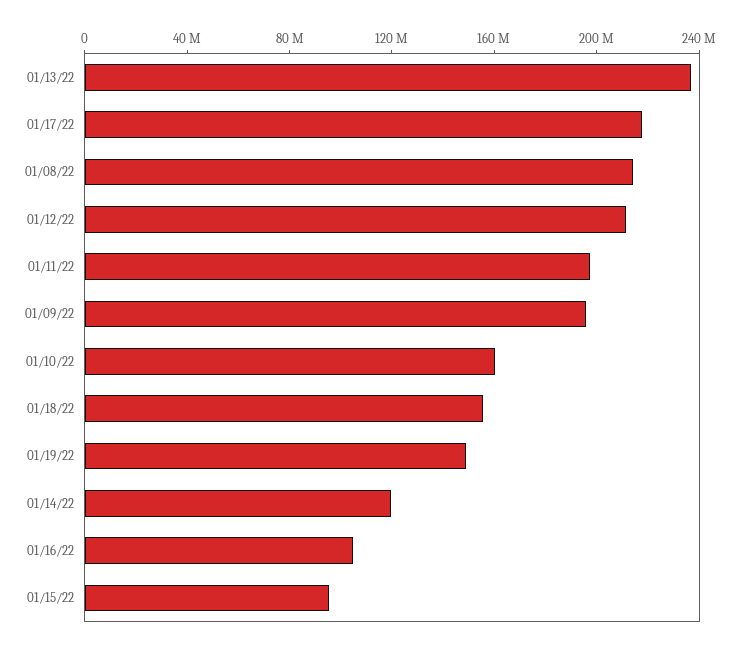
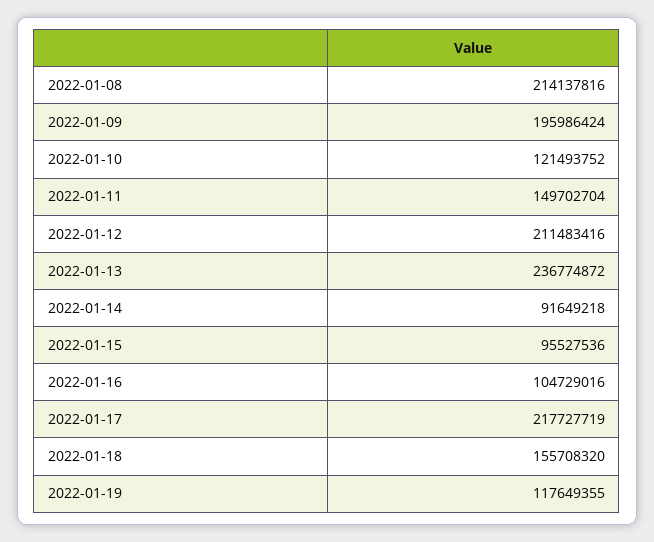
01/11/22: 200000000 -> 149702704
01/10/22: 160000000 -> 121493752
01/19/22: 150000000 -> 117649355
01/14/22: 120000000 -> 91649218

